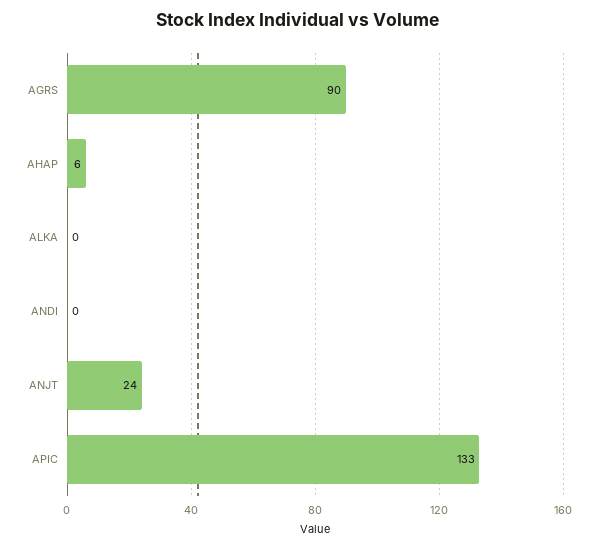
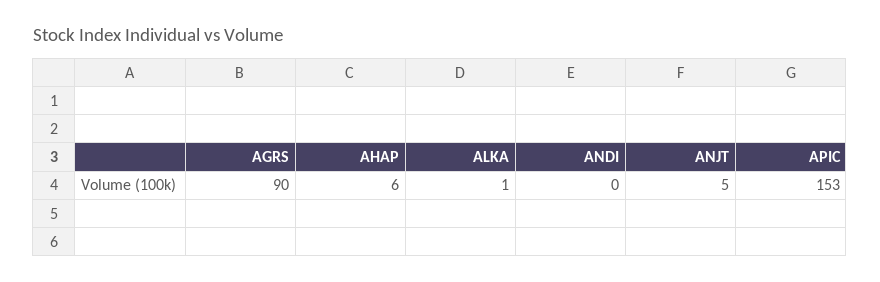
ALKA: 0 -> 1
ANJT: 24 -> 5
APIC: 133 -> 153

